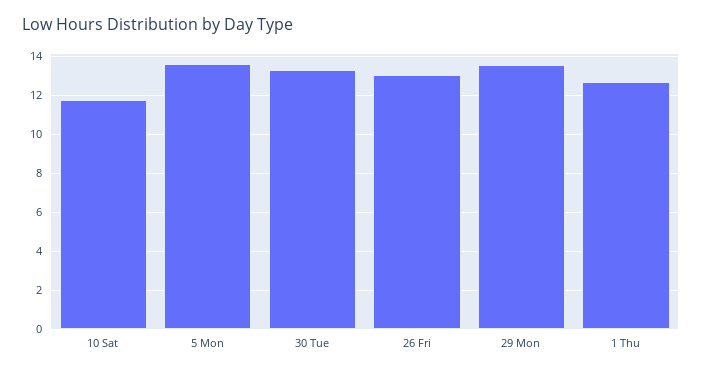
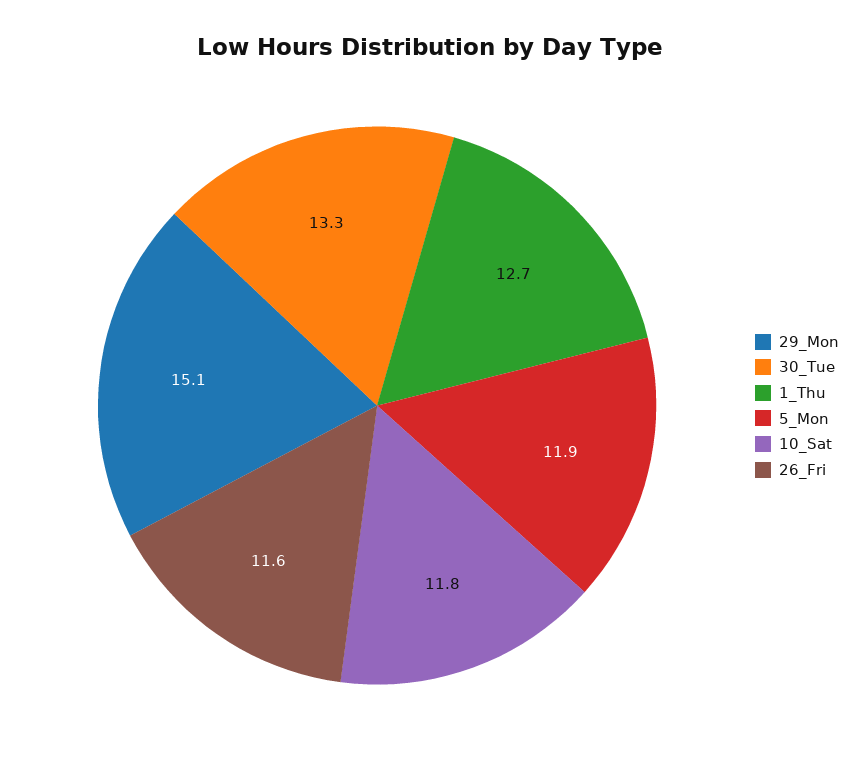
5 Mon: 13.5 -> 11.9
26 Fri: 13 -> 11.6
29 Mon: 13.5 -> 15.1

